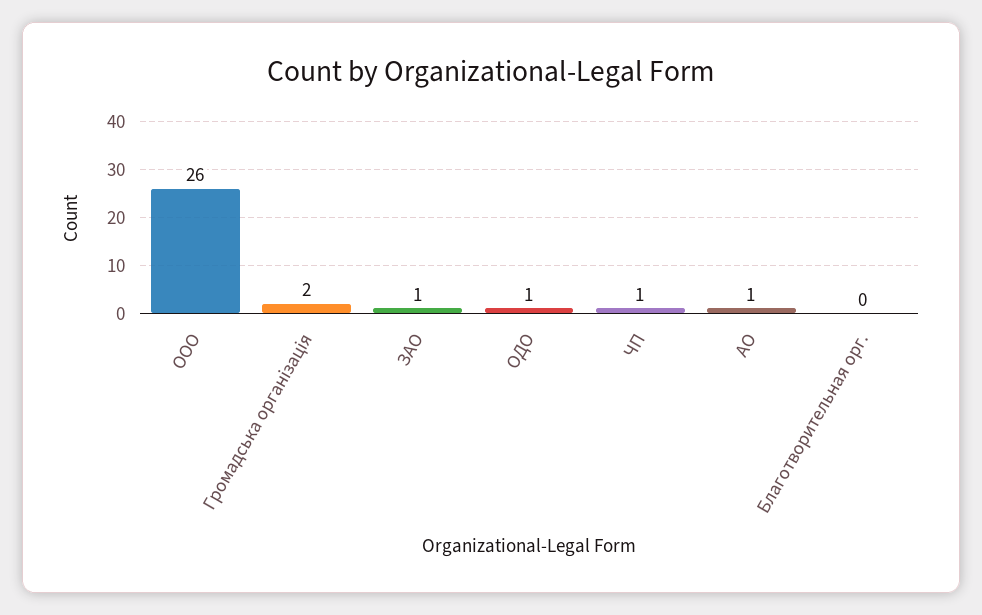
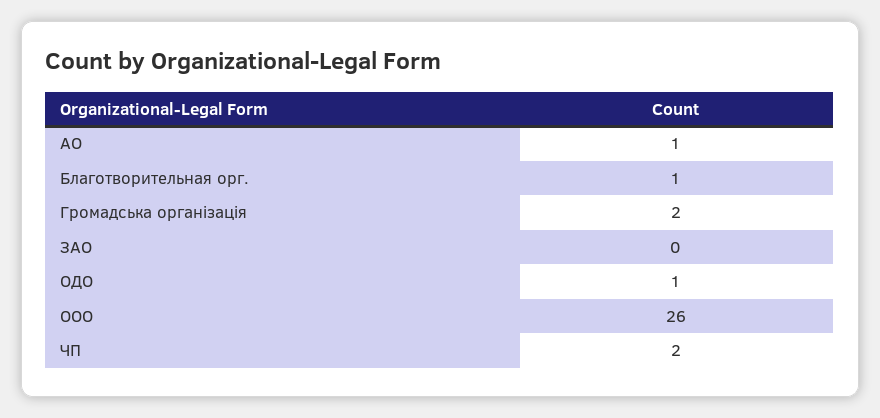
ЗАО: 1 -> 0
ЧП: 1 -> 2
Благотворительная орг.: 0 -> 1

